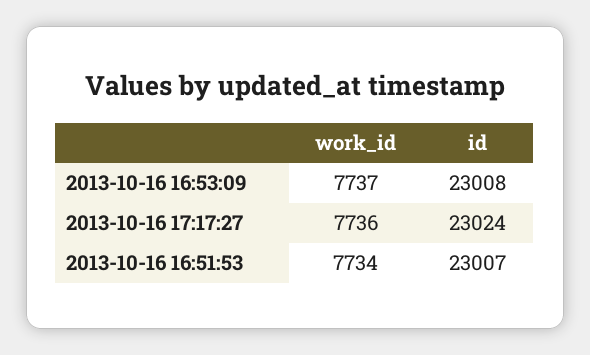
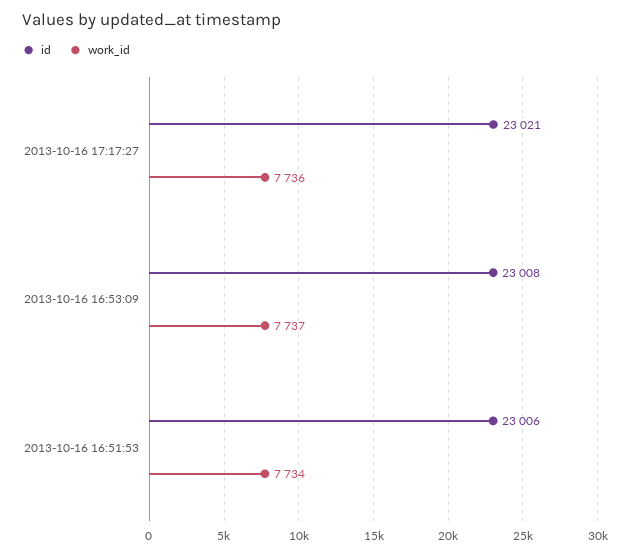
id, 2013-10-16 17:17:27: 23024 -> 23021
id, 2013-10-16 16:51:53: 23007 -> 23006

